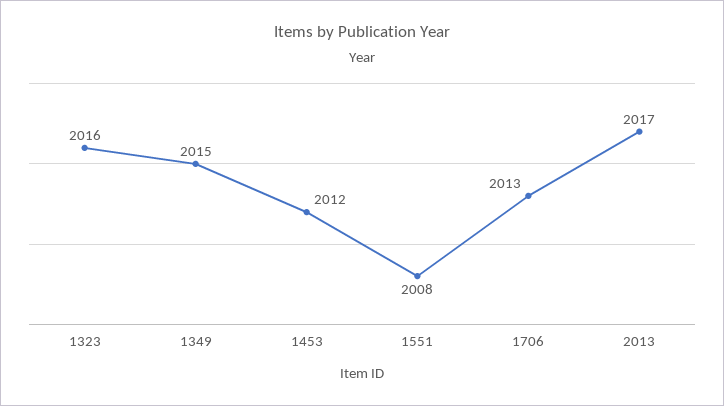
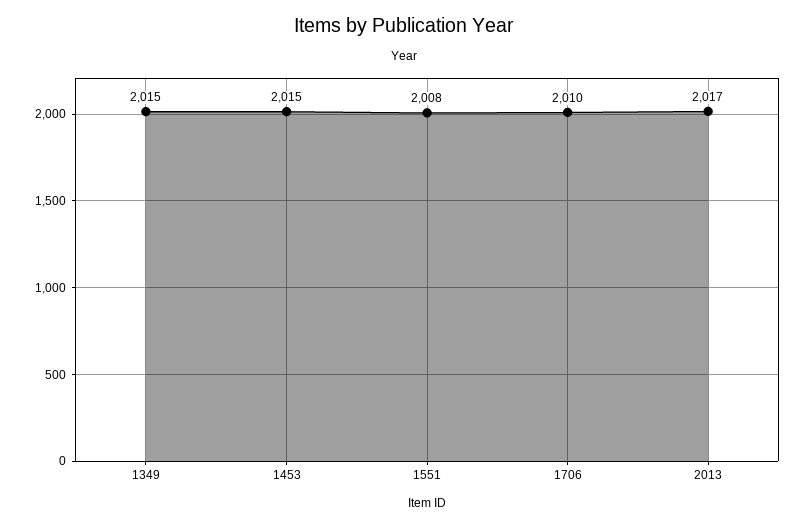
1323: 2016 -> none
1453: 2012 -> 2015
1706: 2013 -> 2010

